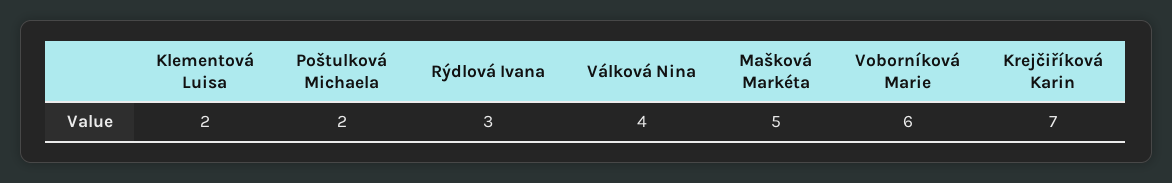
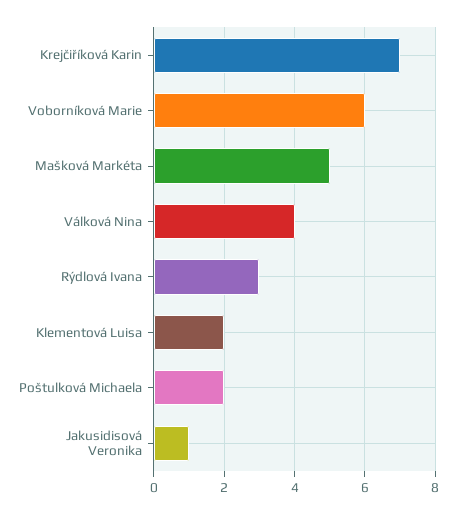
Jakusidisová Veronika: none -> 1

